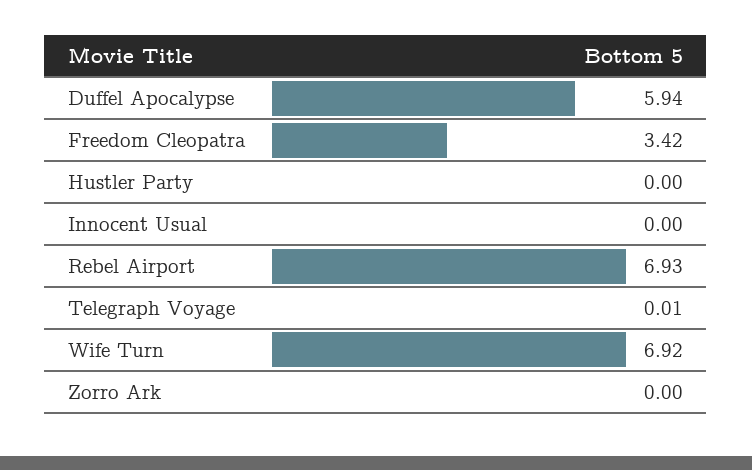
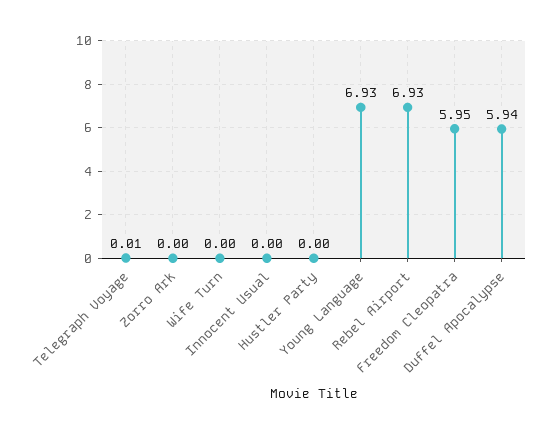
Freedom Cleopatra: 3.42 -> 5.95
Wife Turn: 6.92 -> 0
Young Language: none -> 6.93

